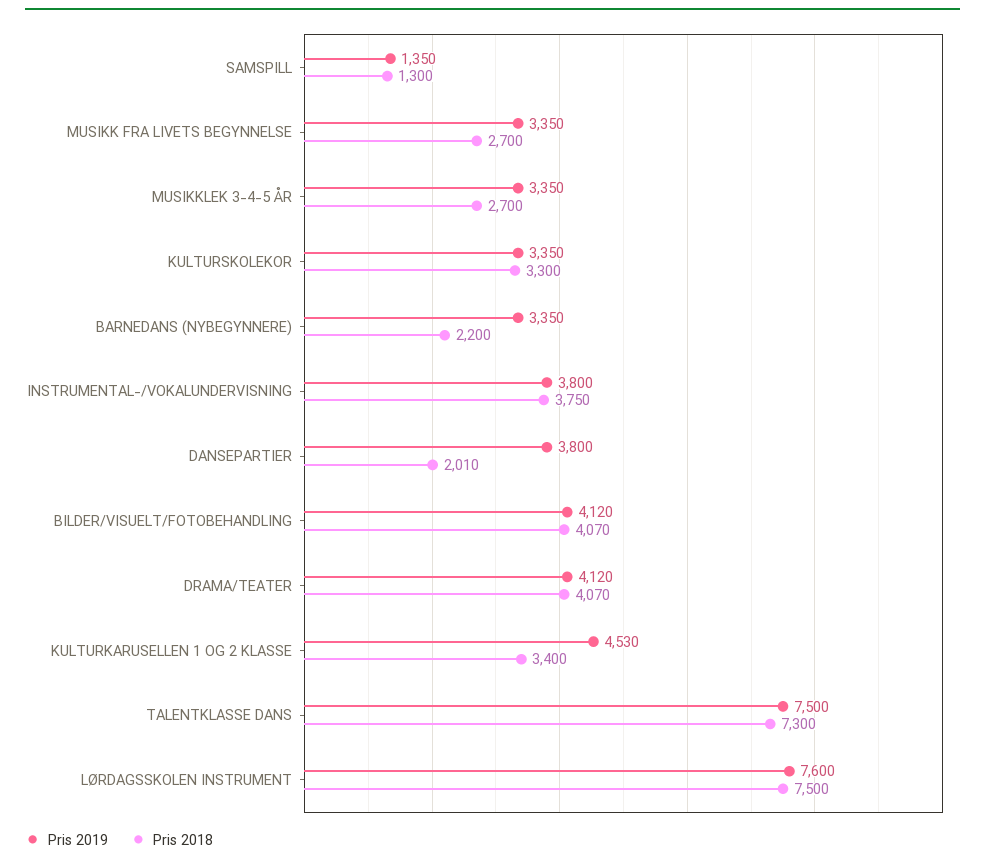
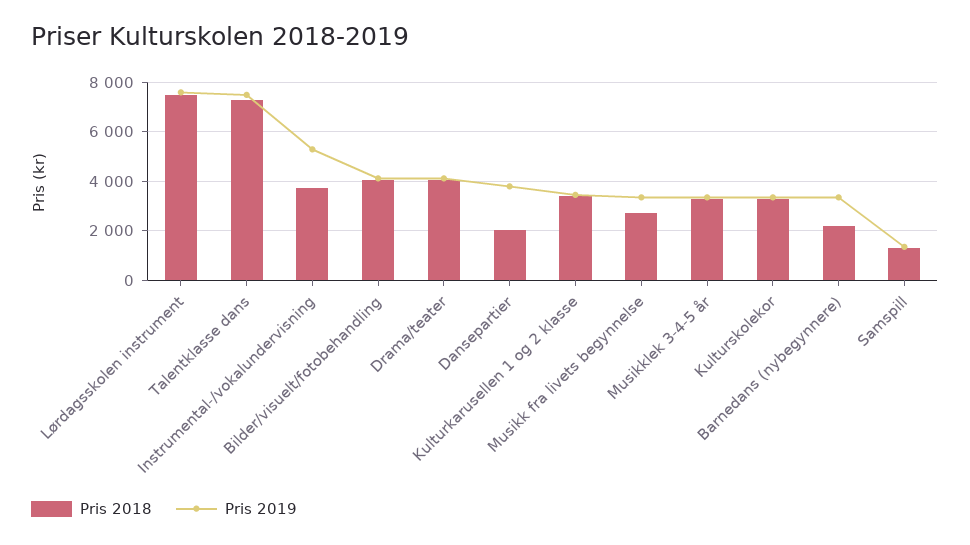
Pris 2018, MUSIKKLEK 3-4-5 ÅR: 2700 -> 3250
Pris 2019, INSTRUMENTAL-/VOKALUNDERVISNING: 3800 -> 5250
Pris 2019, KULTURKARUSELLEN 1 OG 2 KLASSE: 4530 -> 3500

